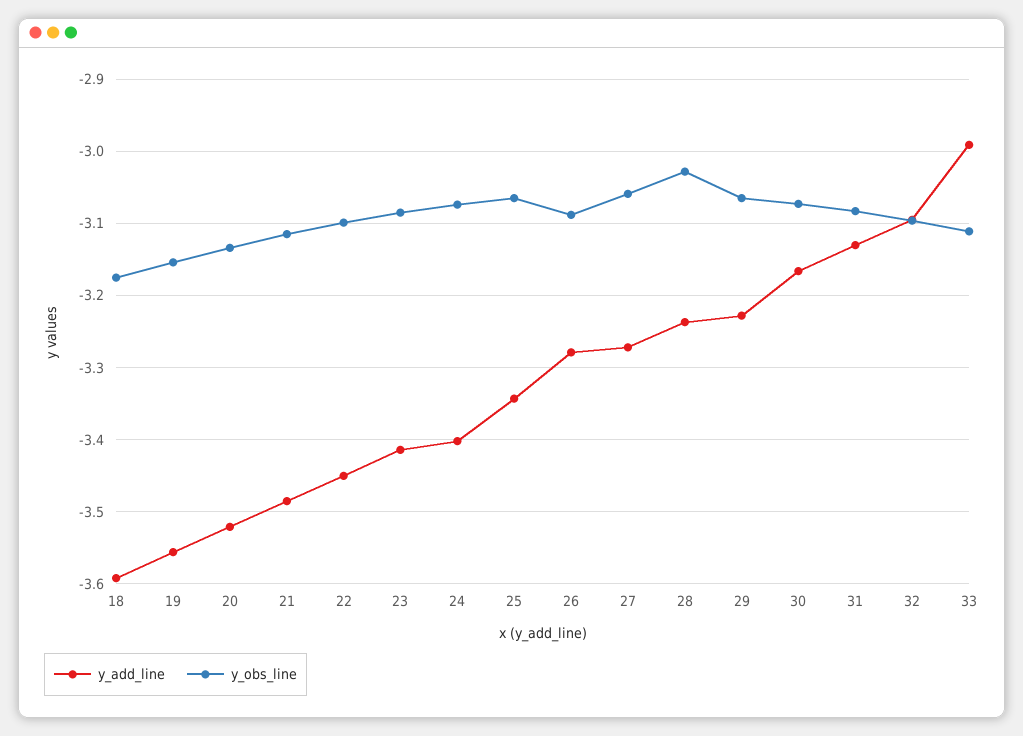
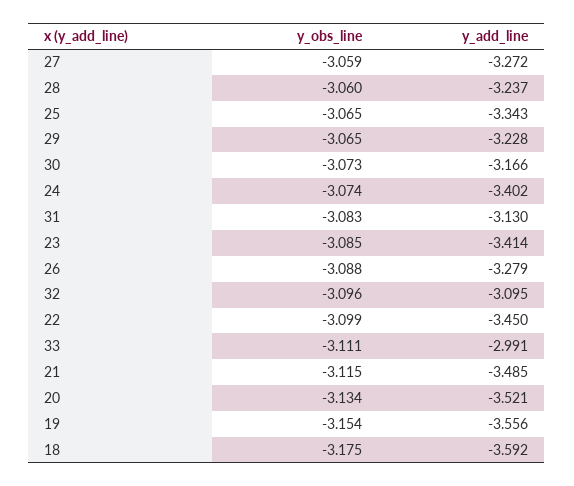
y_obs_line, 28: -3.03 -> -3.06

